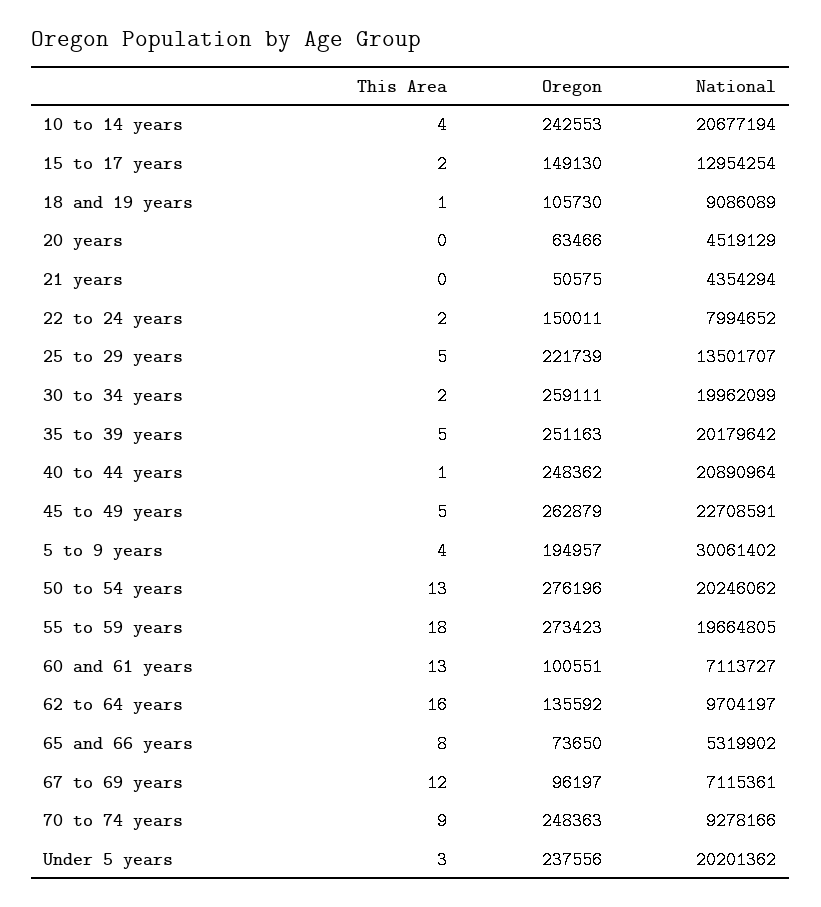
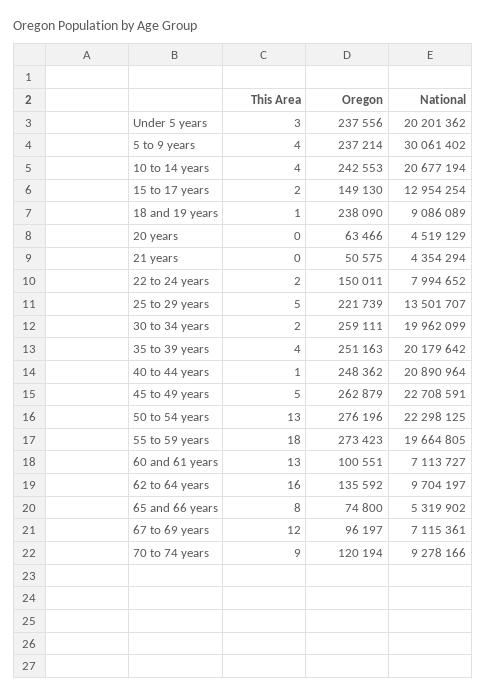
Oregon, 18 and 19 years: 105730 -> 238090
This Area, 35 to 39 years: 5 -> 4
Oregon, 5 to 9 years: 194957 -> 237214
National, 50 to 54 years: 20246062 -> 22298125
Oregon, 65 and 66 years: 73650 -> 74800
Oregon, 70 to 74 years: 248363 -> 120194

